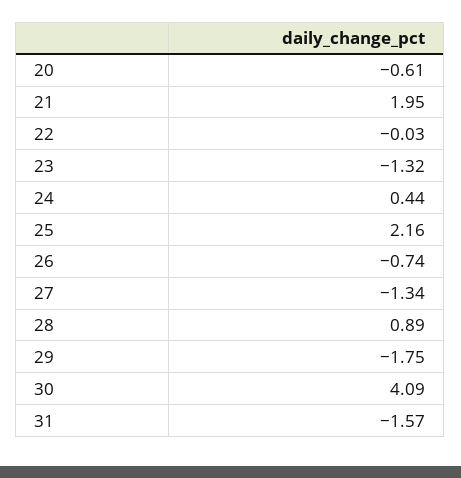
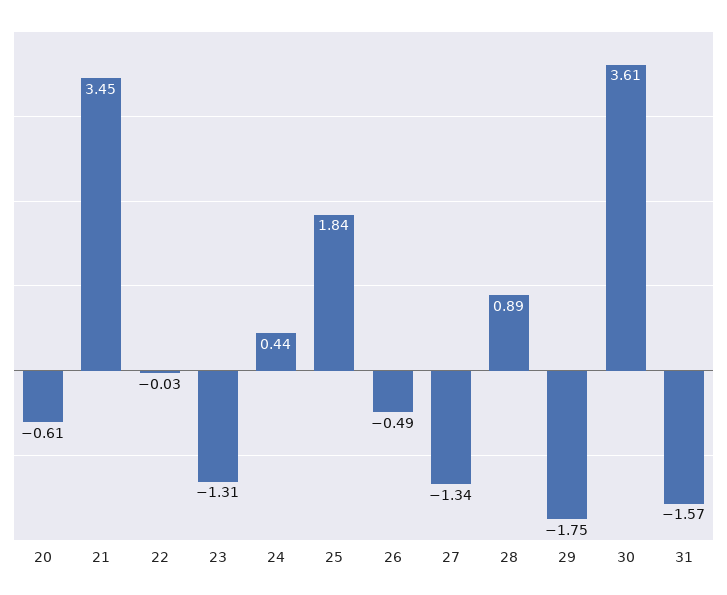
21: 1.95 -> 3.45
23: -1.32 -> -1.31
25: 2.16 -> 1.84
26: -0.74 -> -0.49
30: 4.09 -> 3.61

